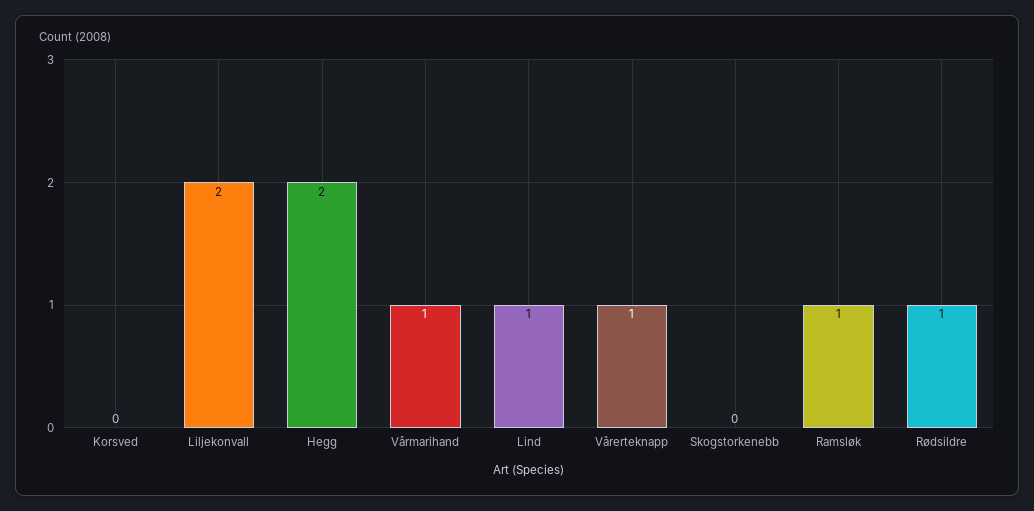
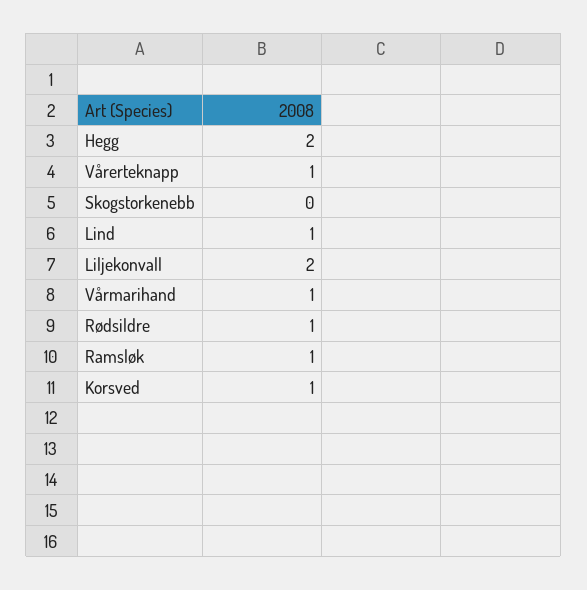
Korsved: 0 -> 1

